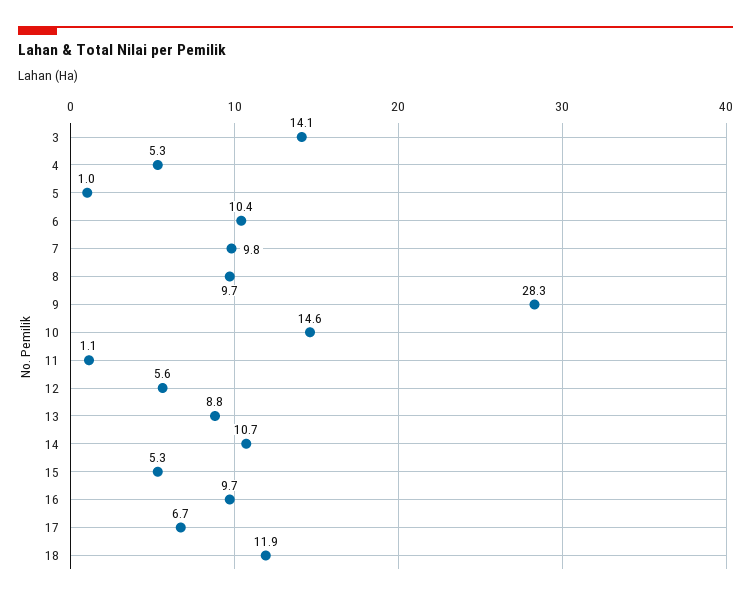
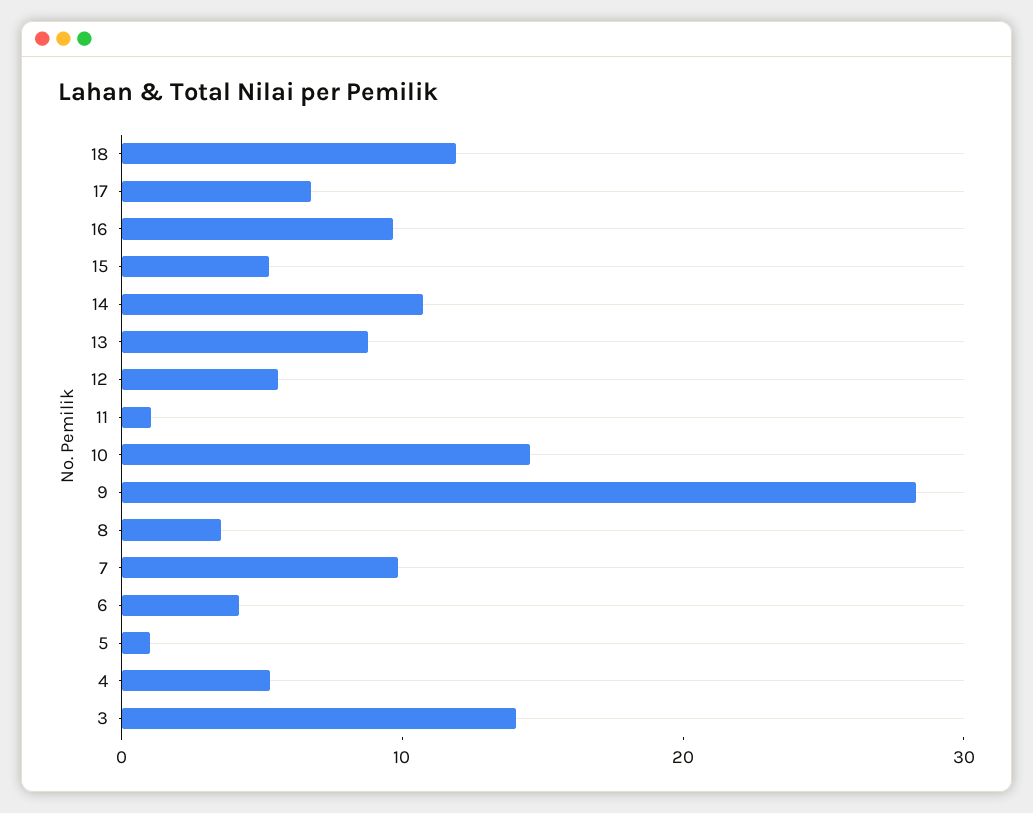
6: 10.4 -> 4
8: 9.7 -> 4

